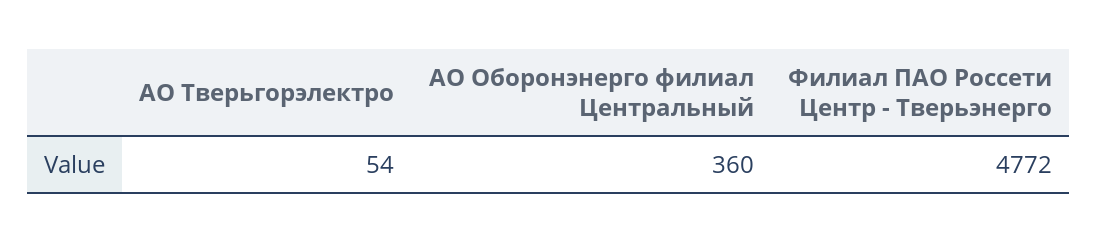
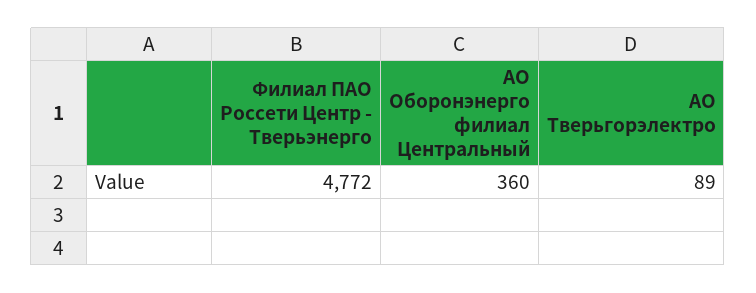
АО Тверьгорэлектро: 54 -> 89

